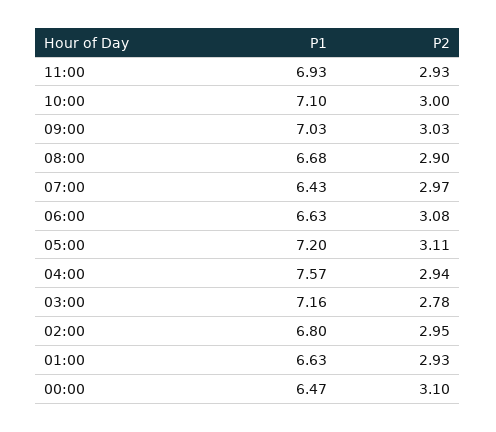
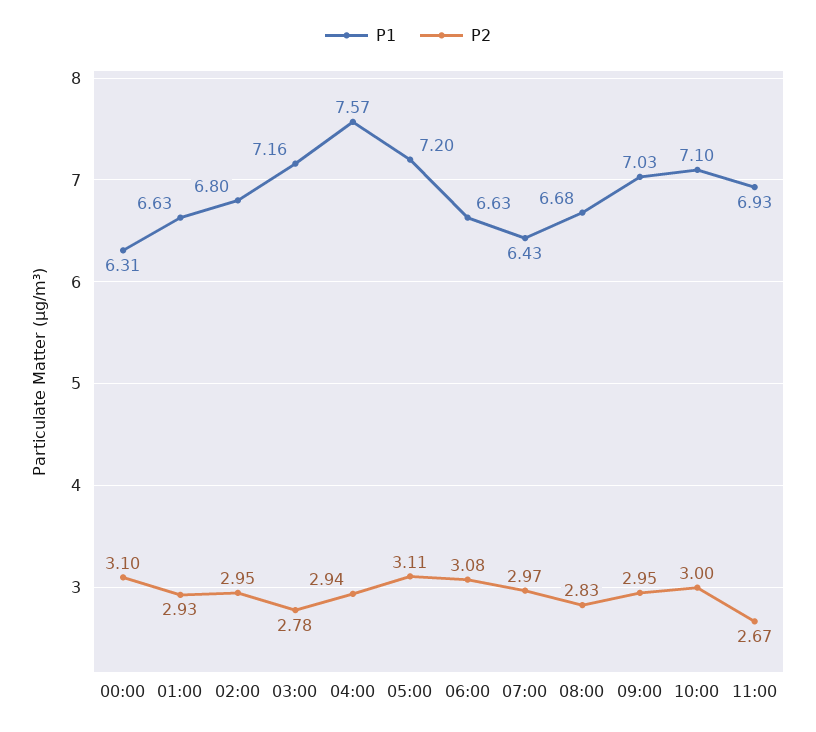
P2, 11:00: 2.93 -> 2.67
P2, 09:00: 3.03 -> 2.95
P2, 08:00: 2.9 -> 2.83
P1, 00:00: 6.47 -> 6.31

